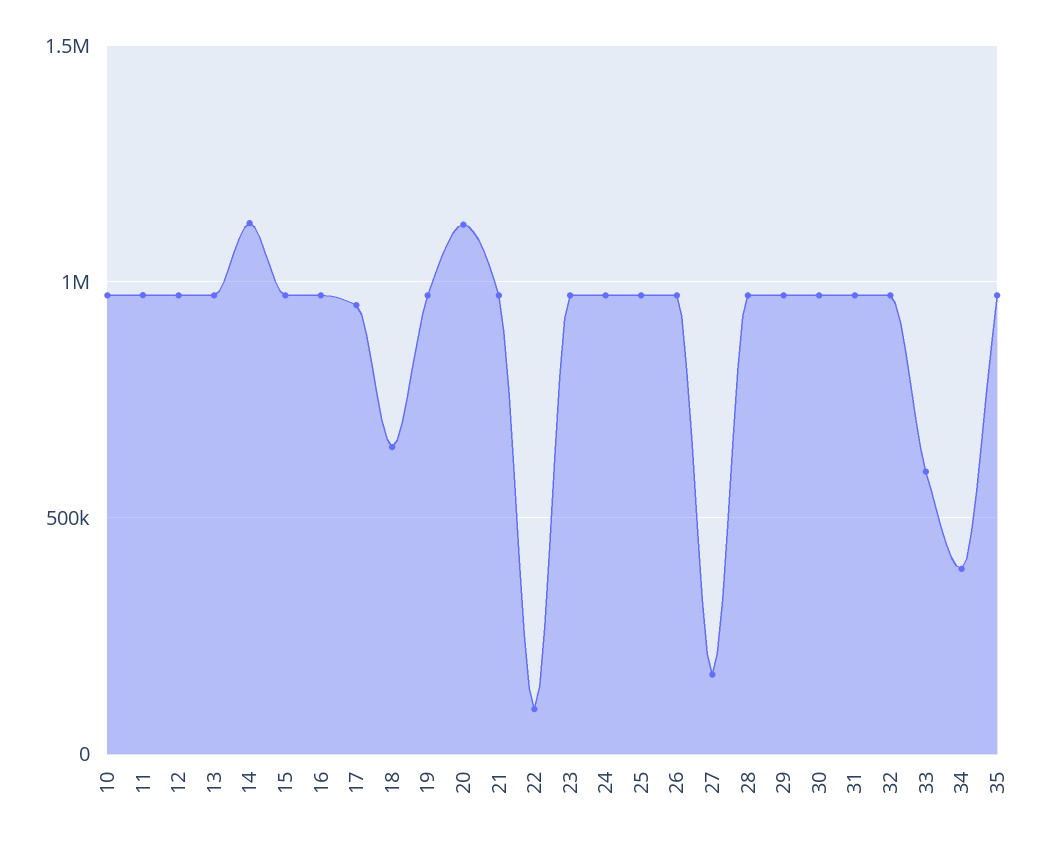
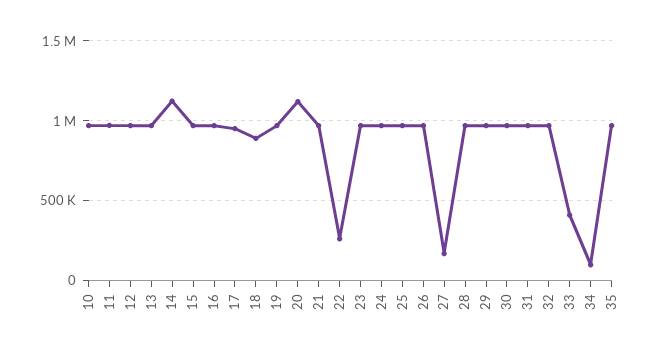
18: 650000 -> 900000
22: 100000 -> 250000
33: 600000 -> 400000
34: 400000 -> 100000

